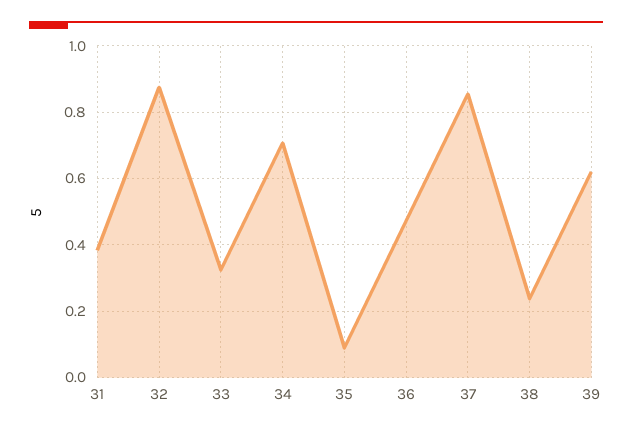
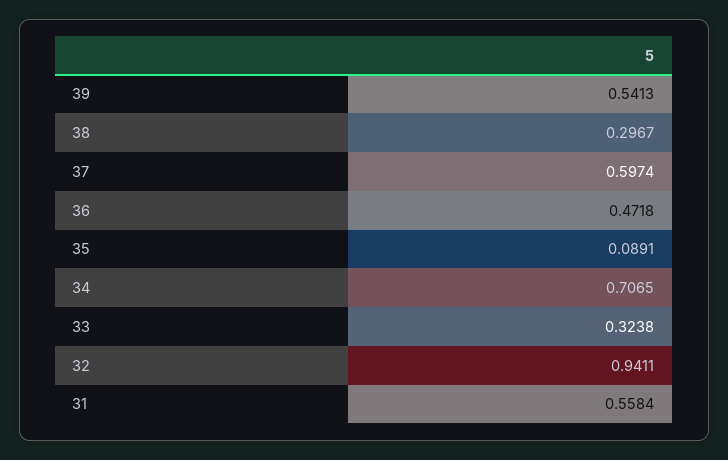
31: 0.38 -> 0.5584
32: 0.88 -> 0.9411
37: 0.86 -> 0.5974
38: 0.24 -> 0.2967
39: 0.62 -> 0.5413

